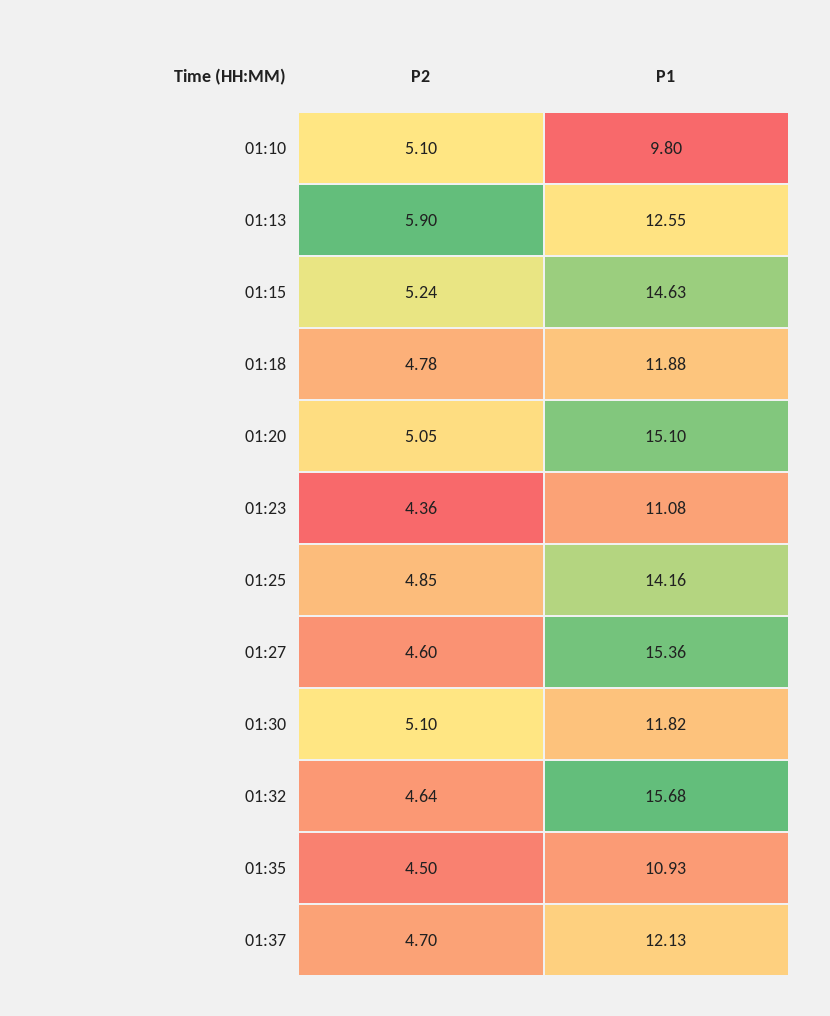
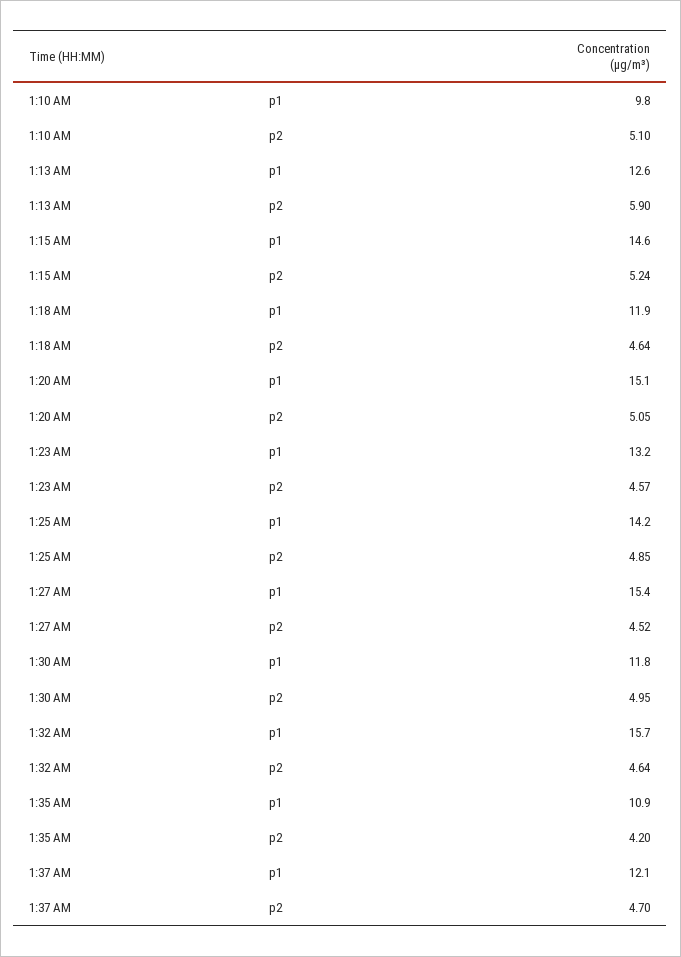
P2, 01:18: 4.78 -> 4.64
P2, 01:23: 4.36 -> 4.57
P1, 01:23: 11.08 -> 13.2
P2, 01:27: 4.6 -> 4.52
P2, 01:30: 5.1 -> 4.95
P2, 01:35: 4.5 -> 4.2

